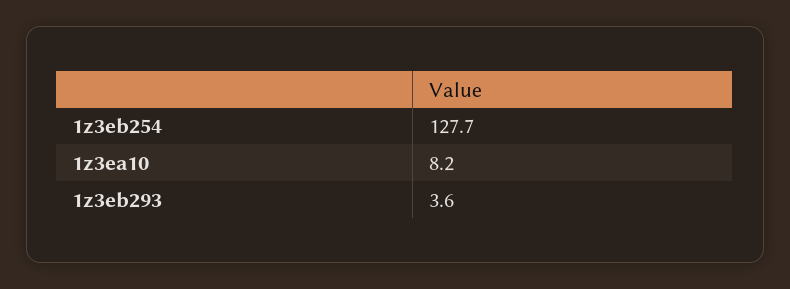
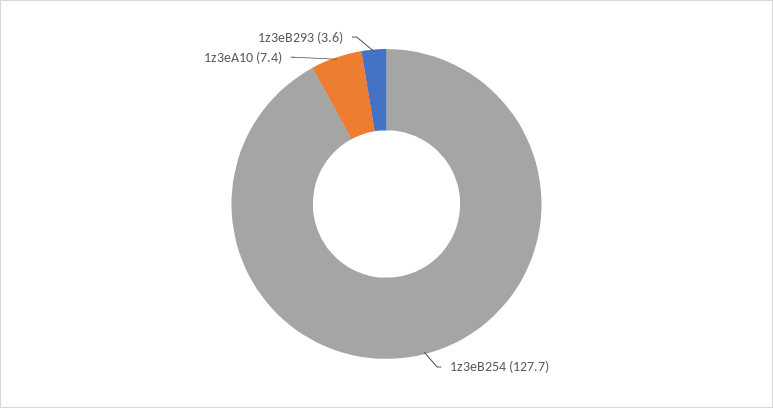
1z3ea10: 8.2 -> 7.4

